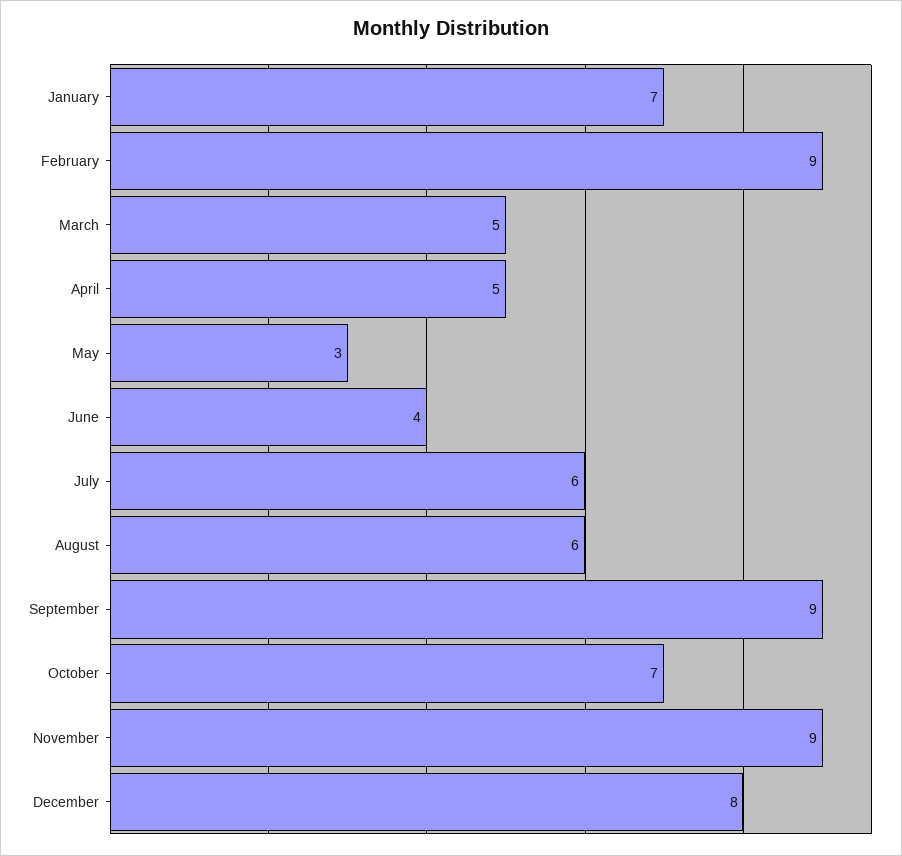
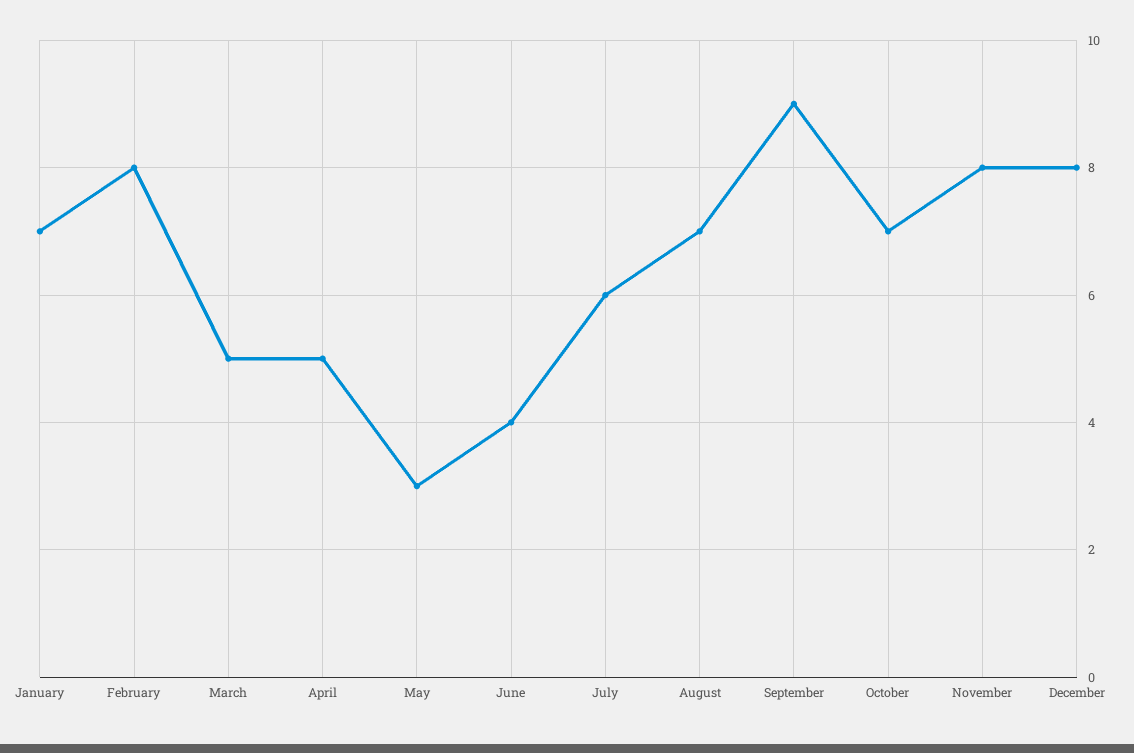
February: 9 -> 8
August: 6 -> 7
November: 9 -> 8

